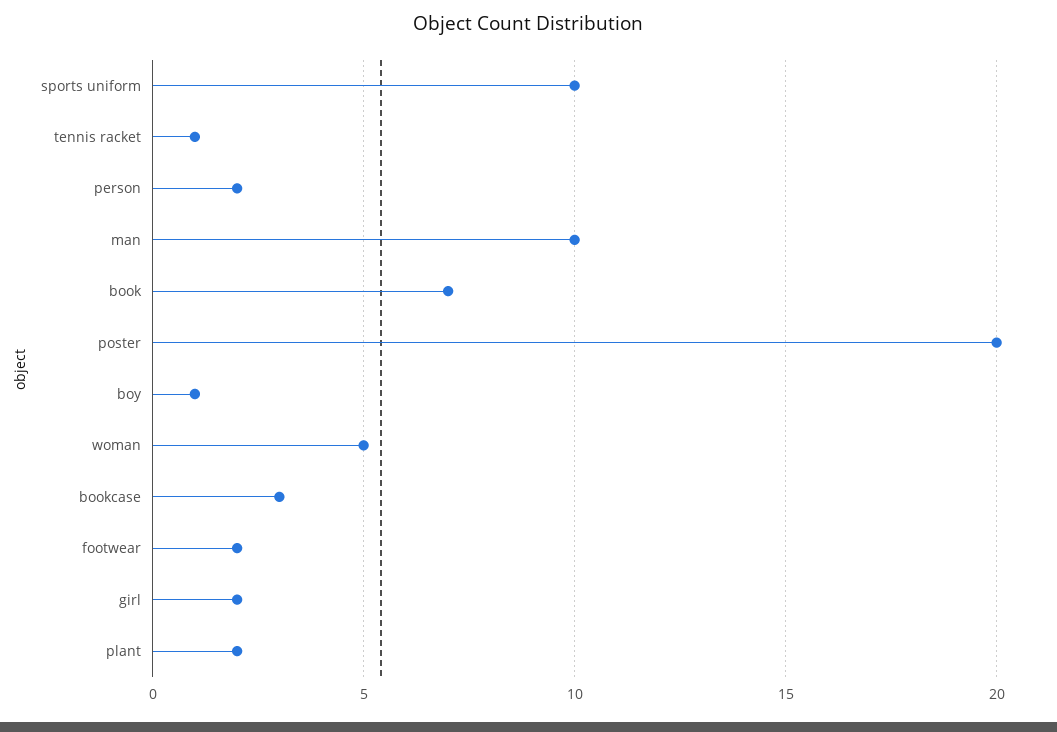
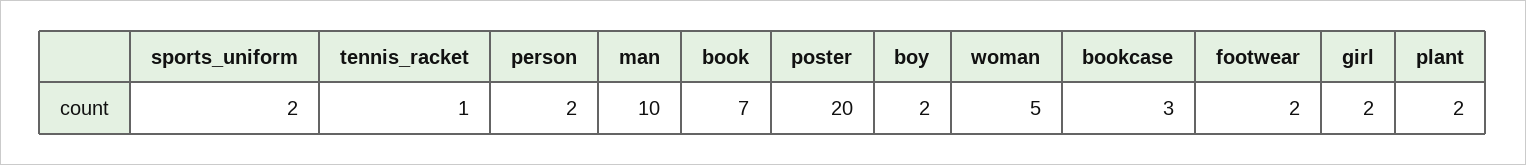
sports uniform: 10 -> 2
boy: 1 -> 2

